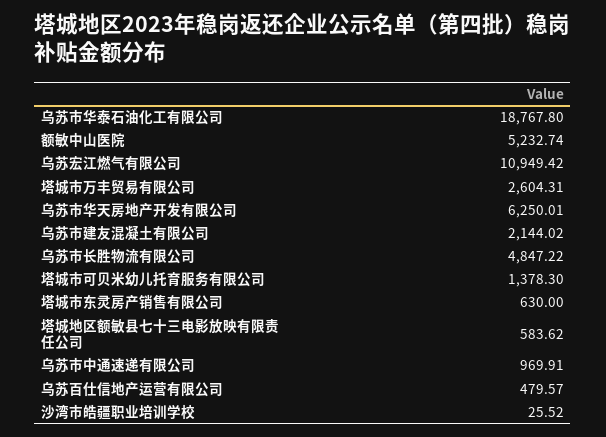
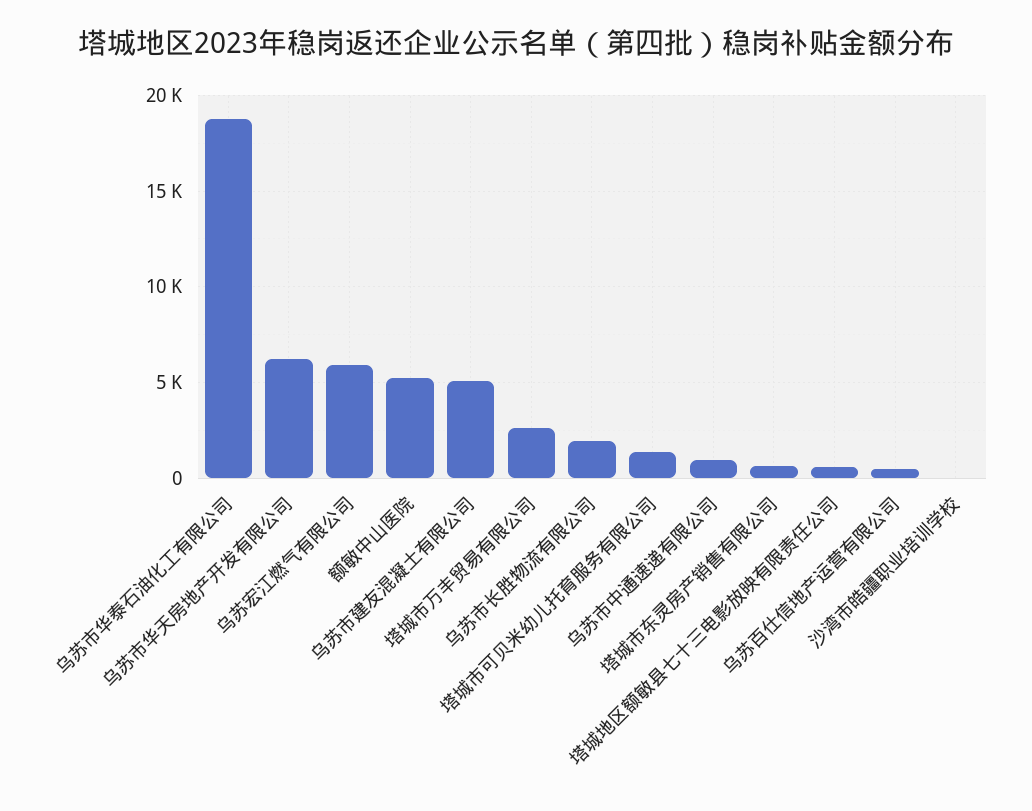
乌苏宏江燃气有限公司: 10949.42 -> 6000
乌苏市建友混凝土有限公司: 2144.02 -> 5000
乌苏市长胜物流有限公司: 4847.22 -> 2000

